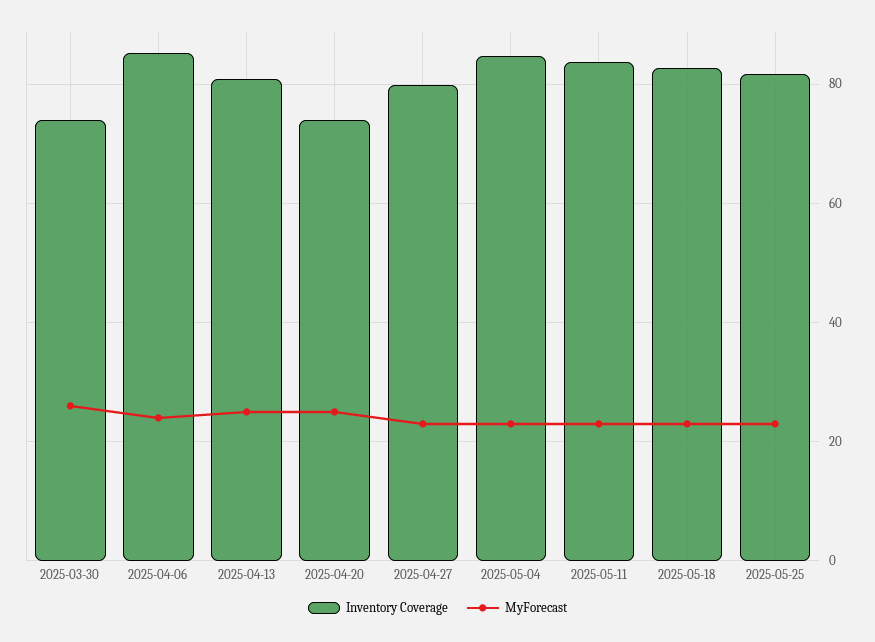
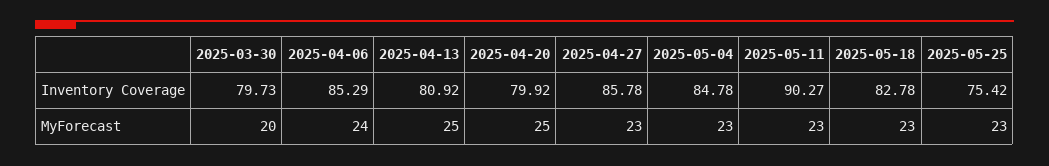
Inventory Coverage, 2025-03-30: 74 -> 79.73
MyForecast, 2025-03-30: 26 -> 20
Inventory Coverage, 2025-04-20: 74 -> 79.92
Inventory Coverage, 2025-04-27: 80 -> 85.78
Inventory Coverage, 2025-05-11: 84 -> 90.27
Inventory Coverage, 2025-05-25: 82 -> 75.42

